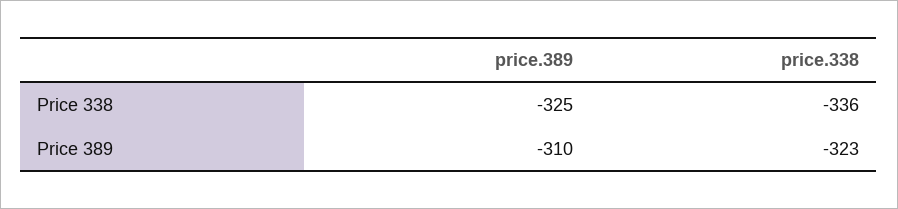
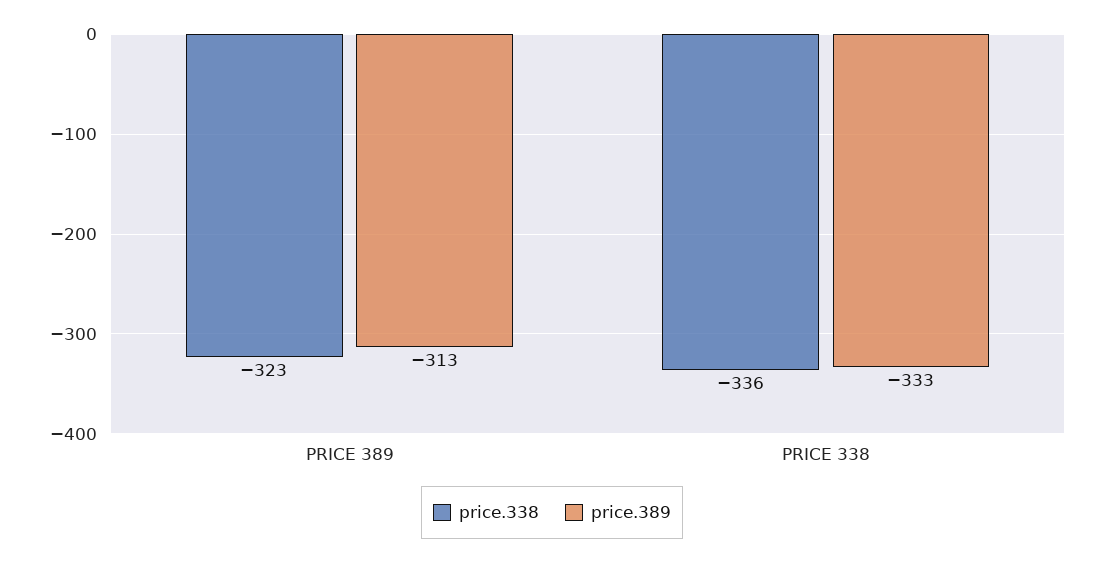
price.389, Price 338: -325 -> -333
price.389, Price 389: -310 -> -313

